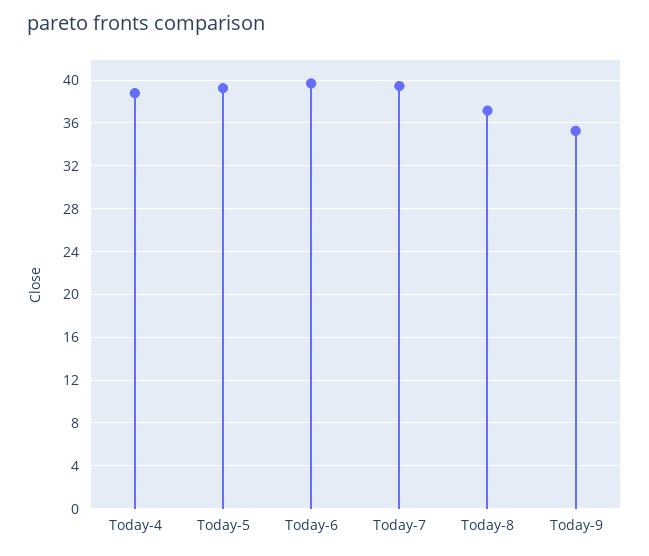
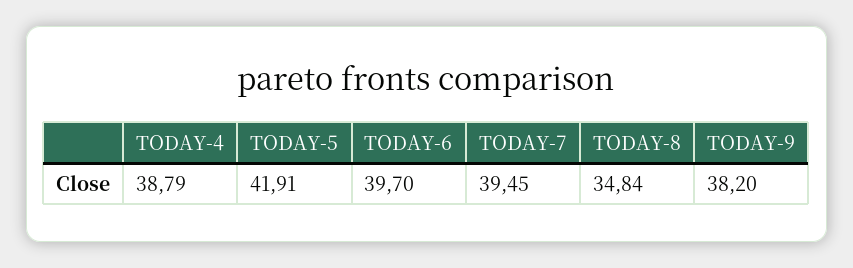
Today-5: 39 -> 41.91
Today-8: 37 -> 34.84
Today-9: 35 -> 38.2

